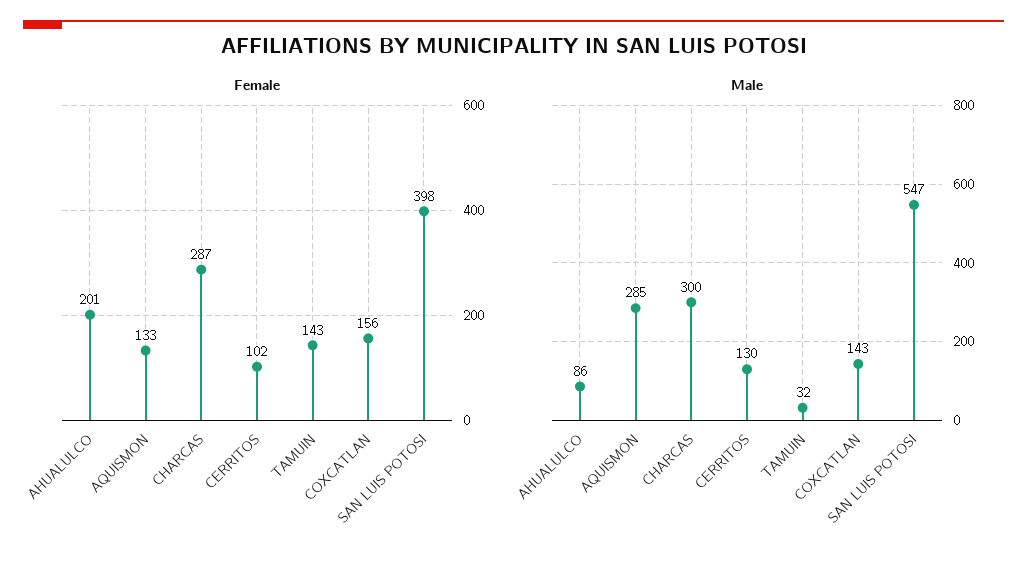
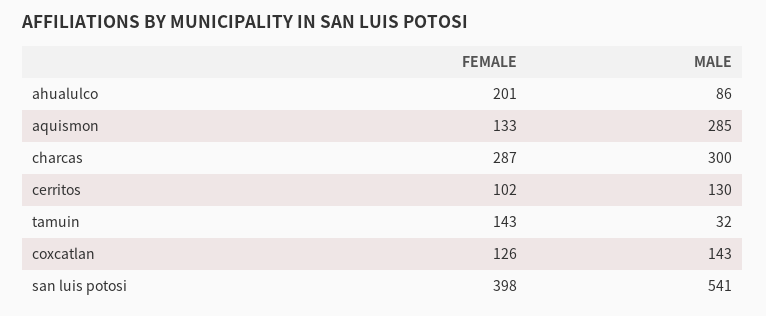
Female, COXCATLAN: 156 -> 126
Male, SAN LUIS POTOSI: 547 -> 541

